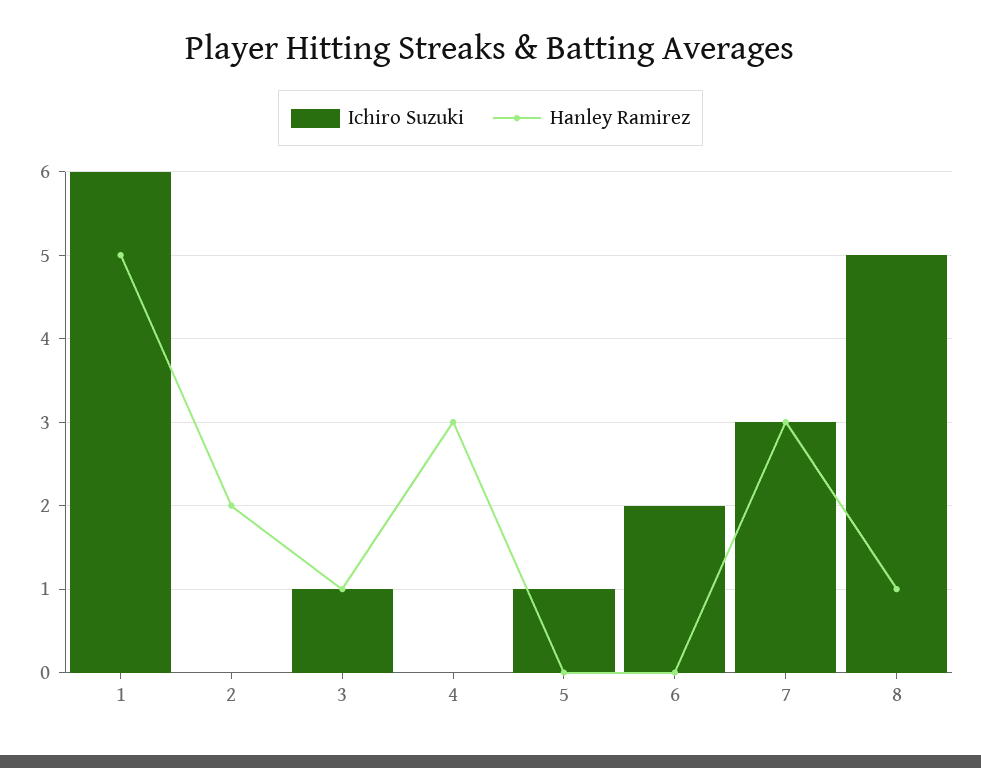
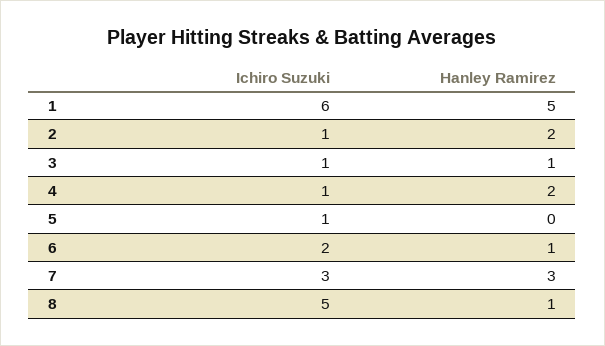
Ichiro Suzuki, 2: 0 -> 1
Ichiro Suzuki, 4: 0 -> 1
Hanley Ramirez, 4: 3 -> 2
Hanley Ramirez, 6: 0 -> 1

